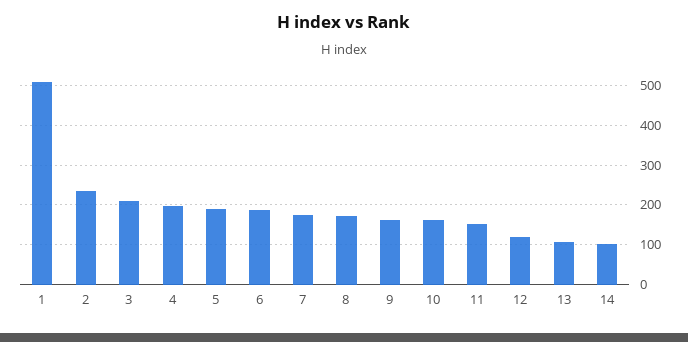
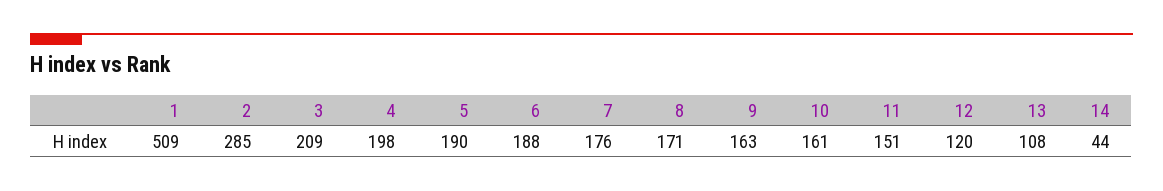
2: 240 -> 285
14: 100 -> 44

